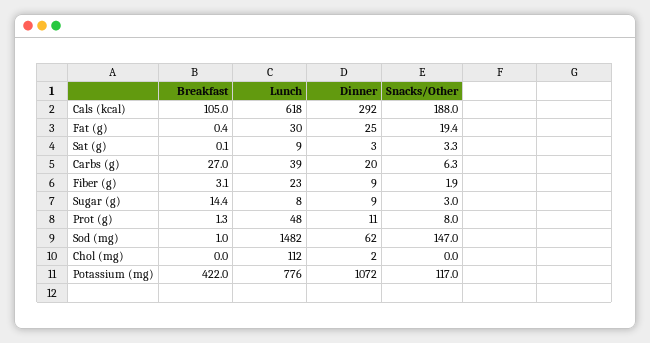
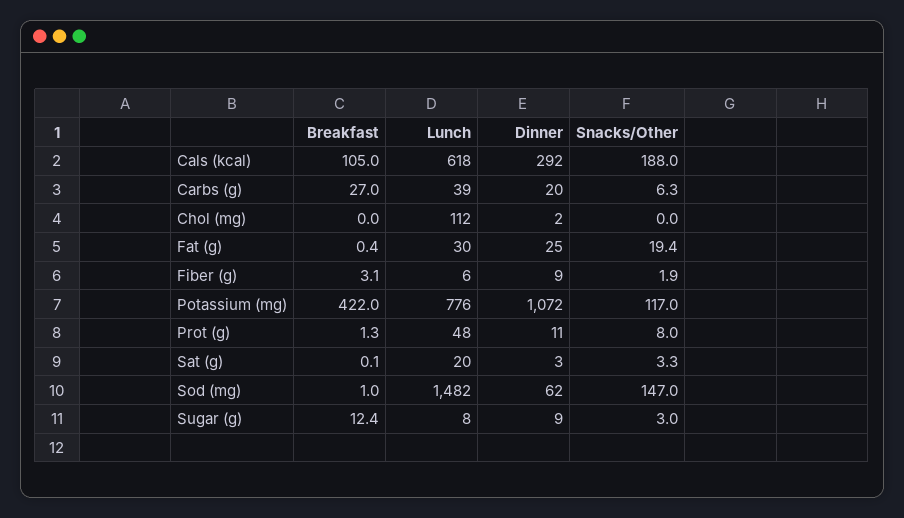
Lunch, Sat (g): 9 -> 20
Lunch, Fiber (g): 23 -> 6
Breakfast, Sugar (g): 14.4 -> 12.4

